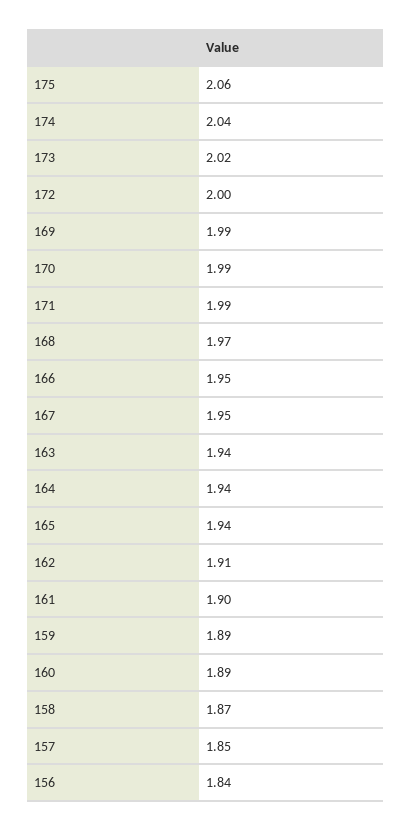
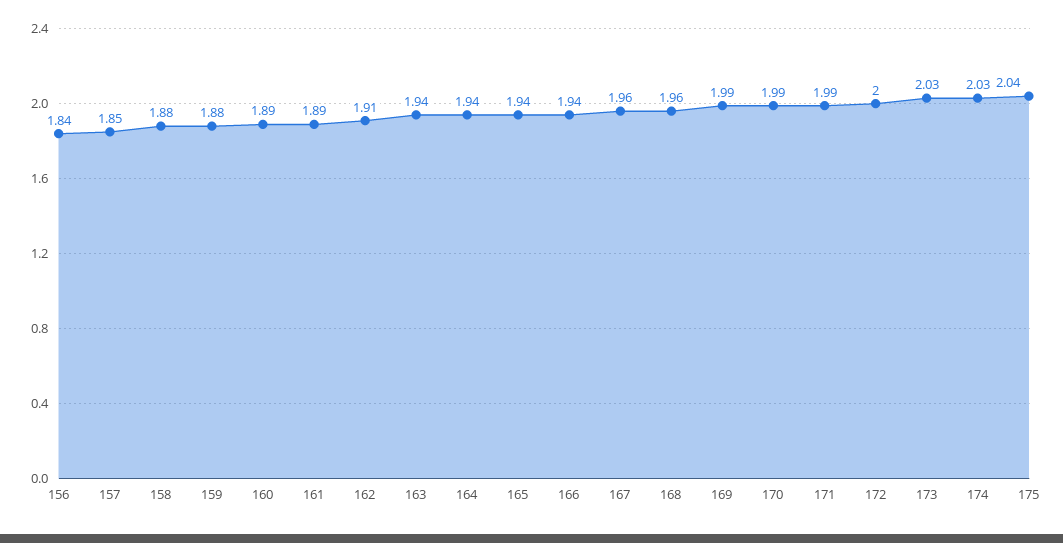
175: 2.06 -> 2.04
174: 2.04 -> 2.03
173: 2.02 -> 2.03
168: 1.97 -> 1.96
166: 1.95 -> 1.94
167: 1.95 -> 1.96
161: 1.9 -> 1.89
159: 1.89 -> 1.88
158: 1.87 -> 1.88

